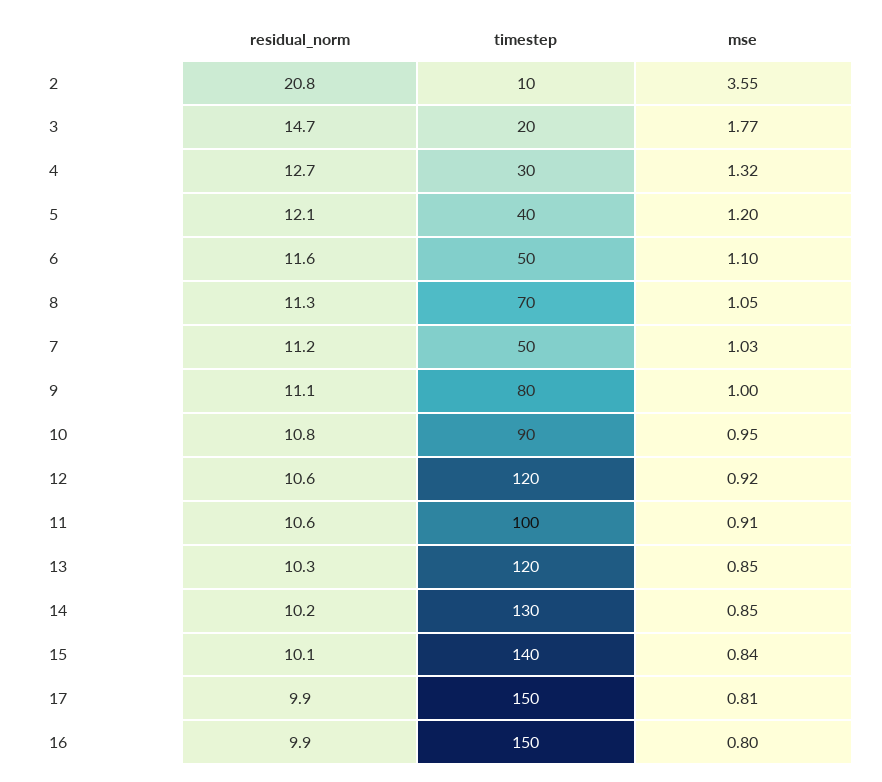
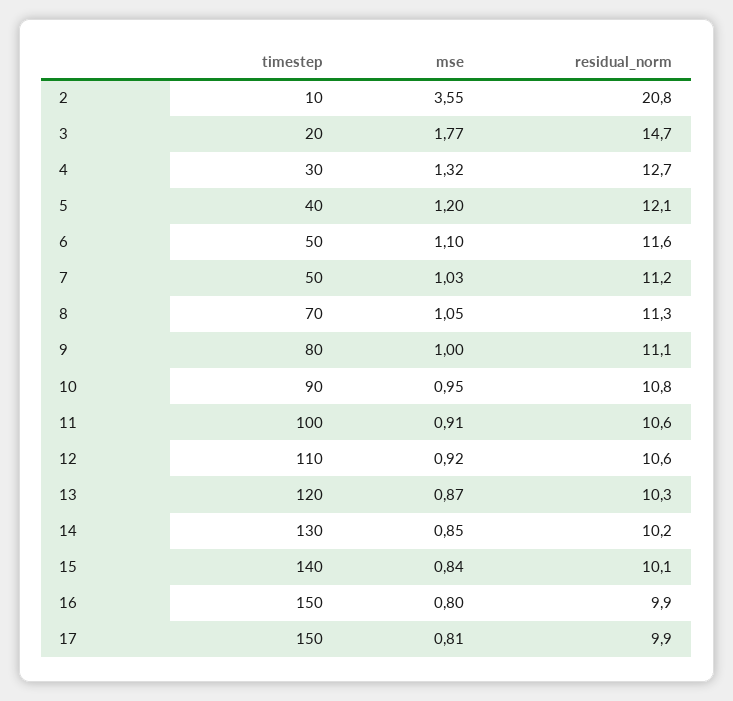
timestep, 12: 120 -> 110
mse, 13: 0.85 -> 0.87

